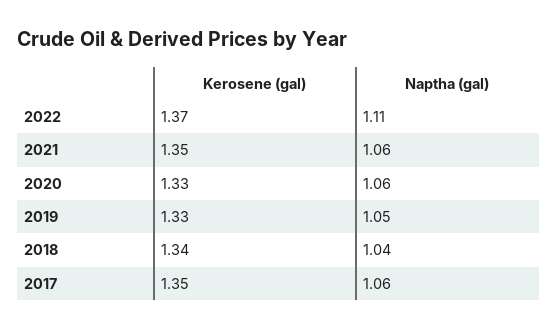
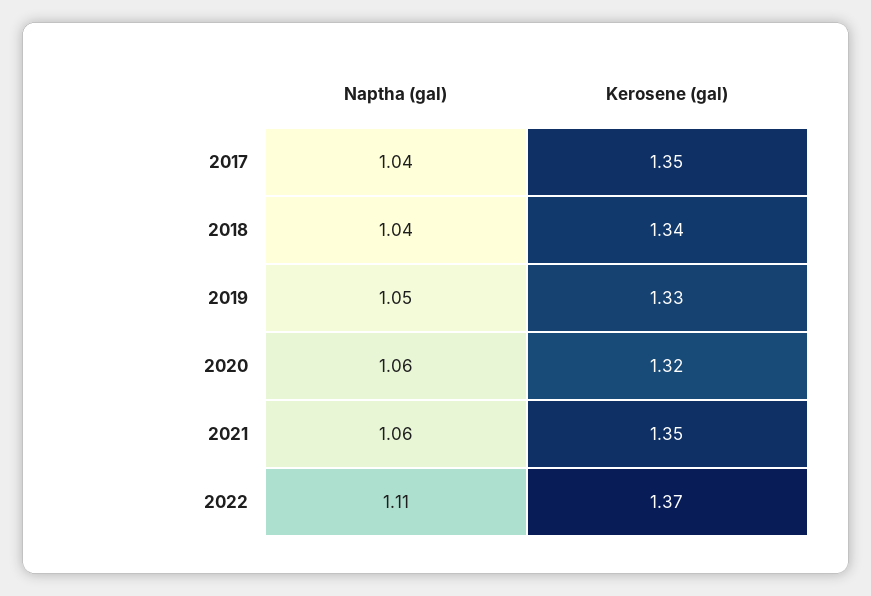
Kerosene (gal), 2020: 1.33 -> 1.32
Naptha (gal), 2017: 1.06 -> 1.04

